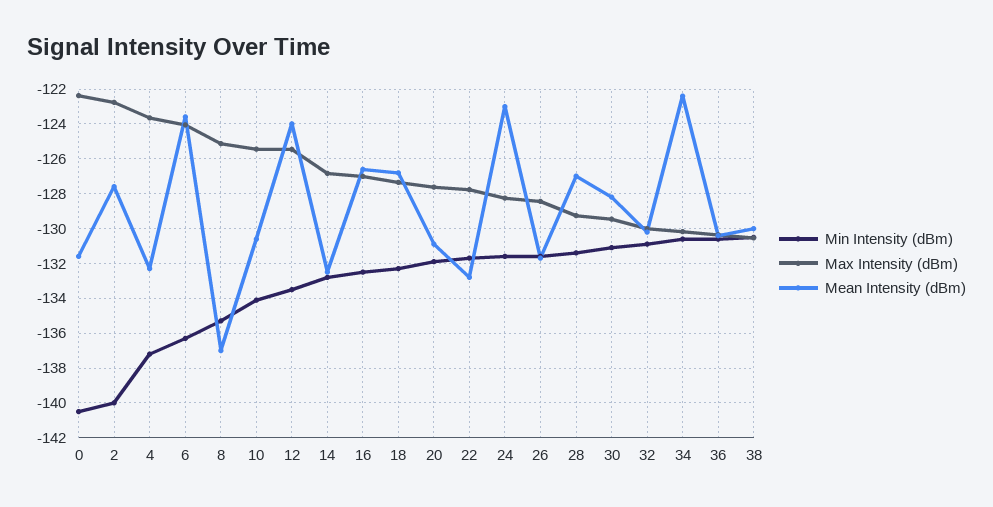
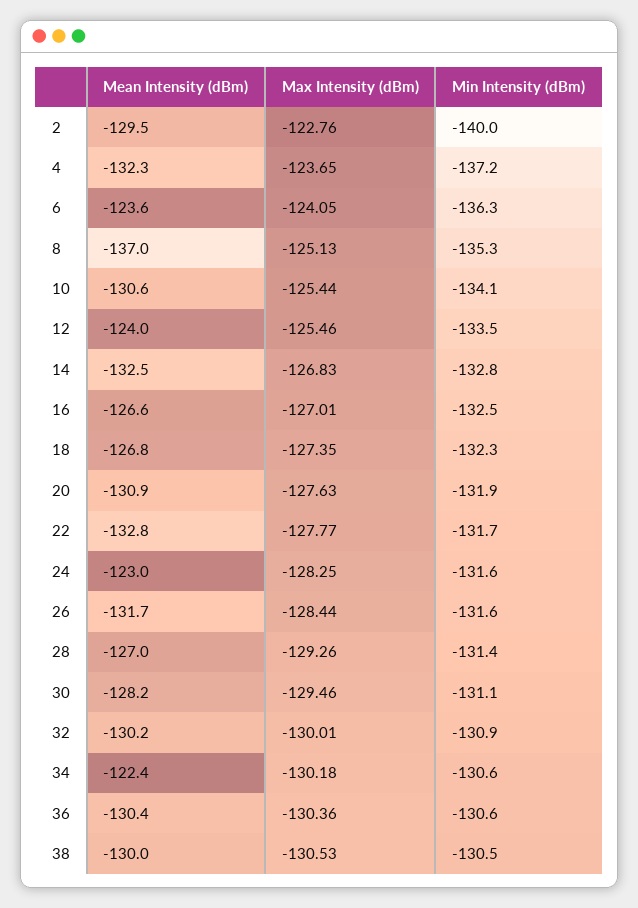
Min Intensity (dBm), 0: -140.5 -> none
Max Intensity (dBm), 0: -122.5 -> none
Mean Intensity (dBm), 0: -131.5 -> none
Mean Intensity (dBm), 2: -127.5 -> -129.5

